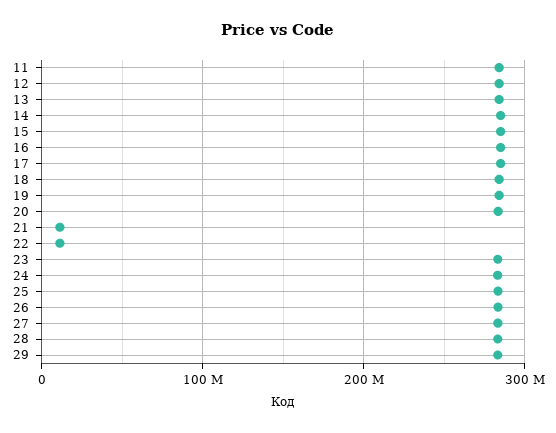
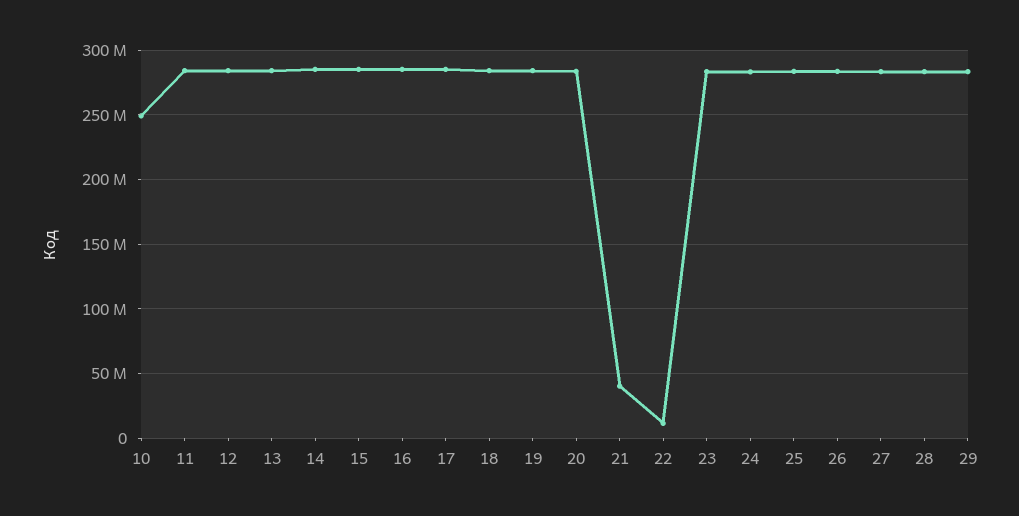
21: 10000000 -> 40000000
10: none -> 250000000

